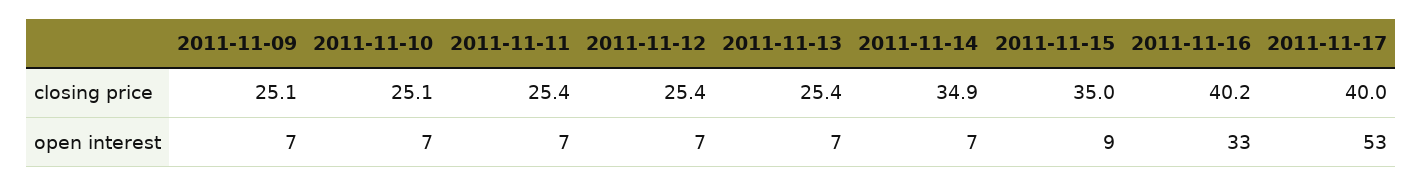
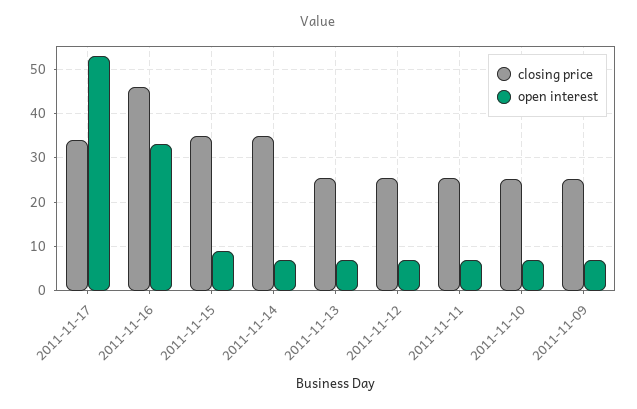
closing price, 2011-11-16: 40.2 -> 46
closing price, 2011-11-17: 40 -> 34

